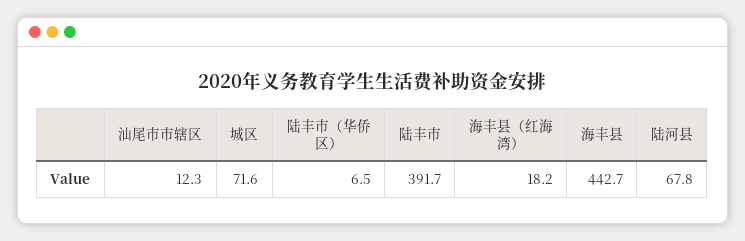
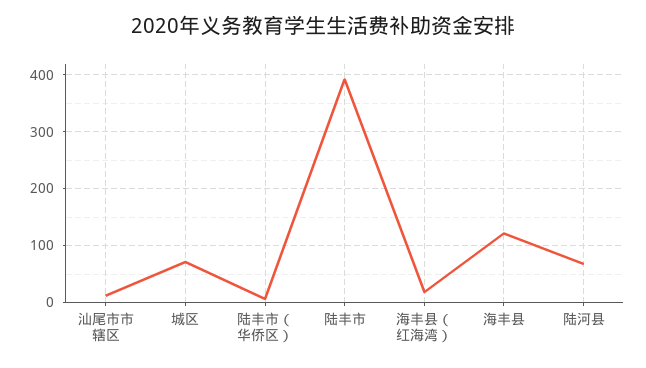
海丰县: 442.7 -> 120

